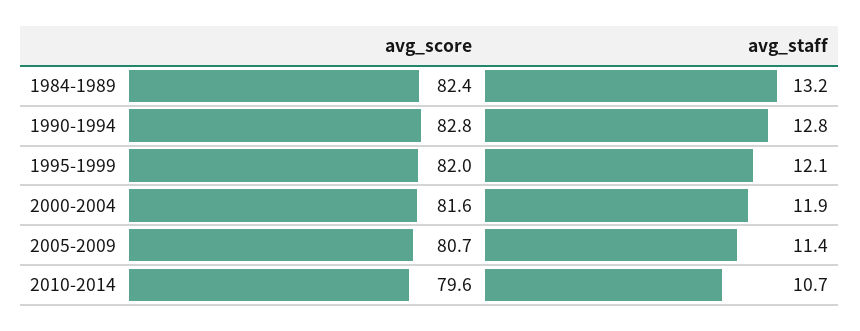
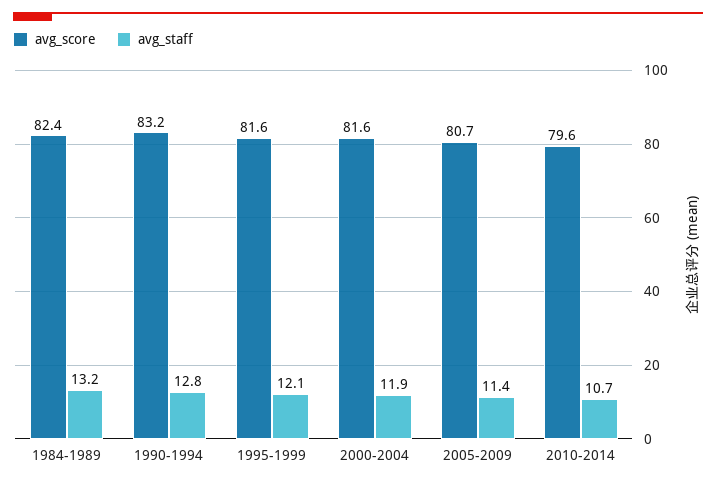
avg_score, 1990-1994: 82.8 -> 83.2
avg_score, 1995-1999: 82 -> 81.6

